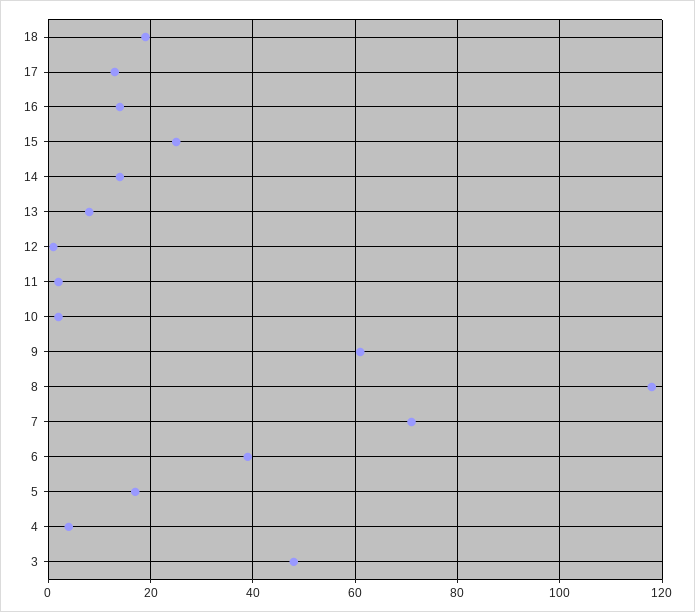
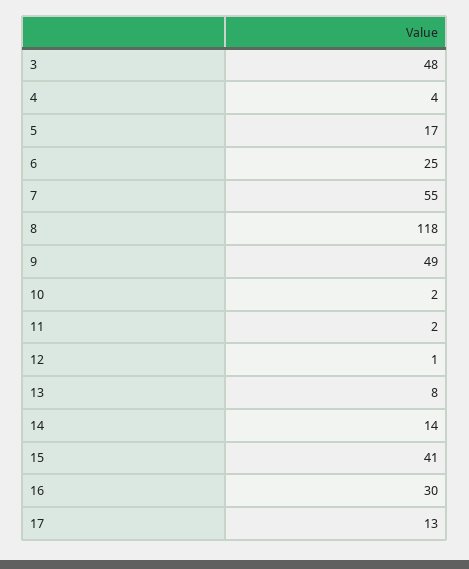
18: 20 -> none
16: 15 -> 30
15: 25 -> 41
9: 60 -> 49
7: 70 -> 55
6: 40 -> 25

